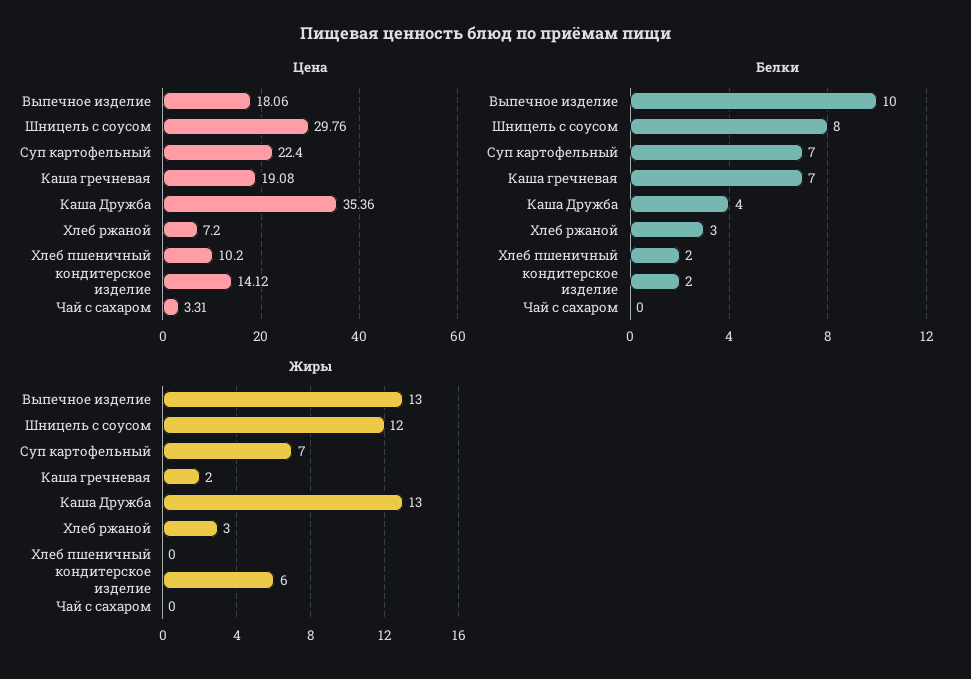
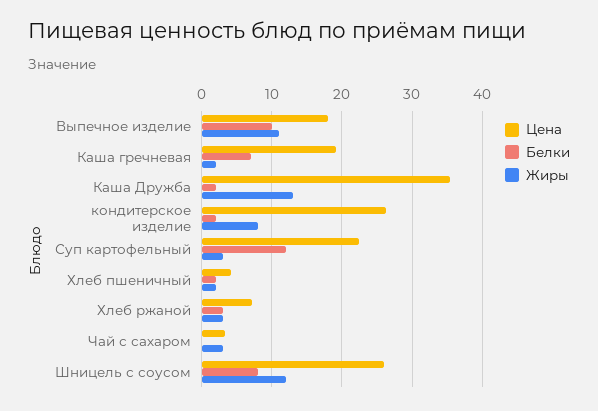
Цена, Шницель с соусом: 29.76 -> 26
Цена, Хлеб пшеничный: 10.2 -> 4
Цена, кондитерское изделие: 14.12 -> 26
Белки, Суп картофельный: 7 -> 12
Белки, Каша Дружба: 4 -> 2
Жиры, Выпечное изделие: 13 -> 11
Жиры, Суп картофельный: 7 -> 3
Жиры, Хлеб пшеничный: 0 -> 2
Жиры, кондитерское изделие: 6 -> 8
Жиры, Чай с сахаром: 0 -> 3

